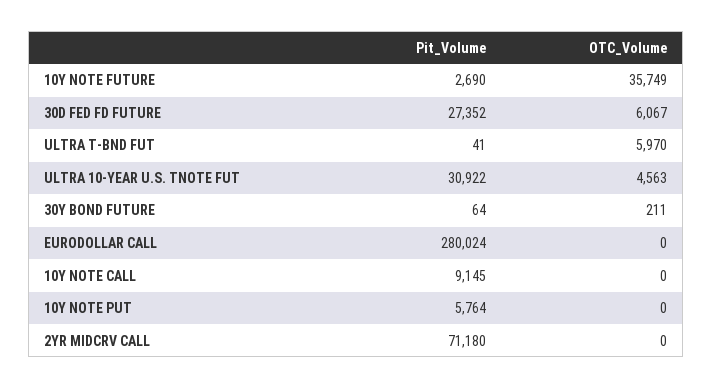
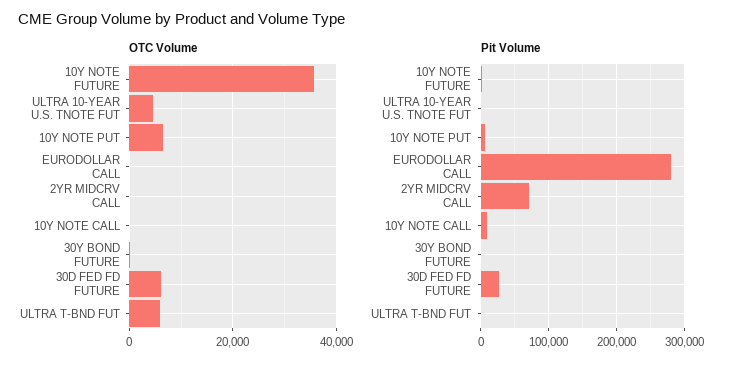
Pit_Volume, ULTRA 10-YEAR U.S. TNOTE FUT: 30922 -> 0
OTC_Volume, 10Y NOTE PUT: 0 -> 6000

